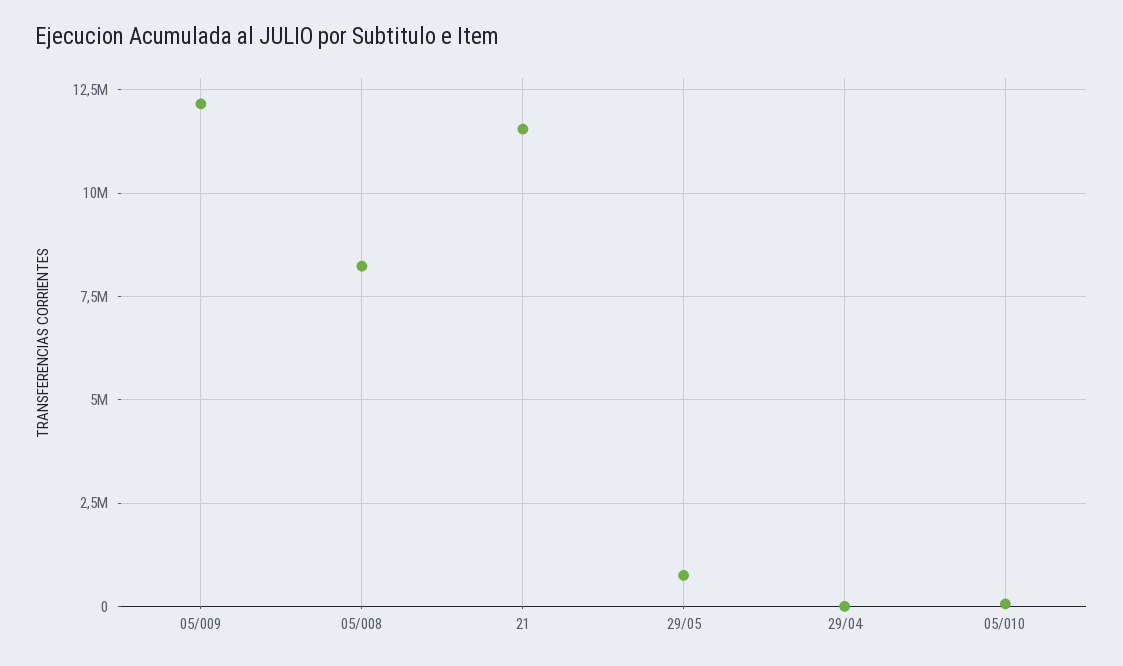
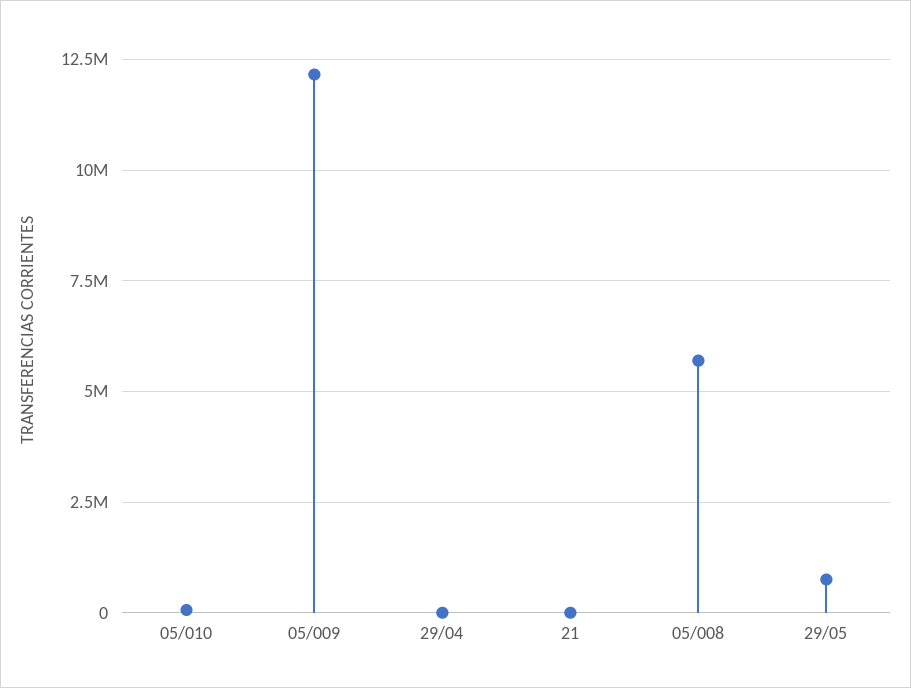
05/008: 8250000 -> 5750000
21: 11500000 -> 0

